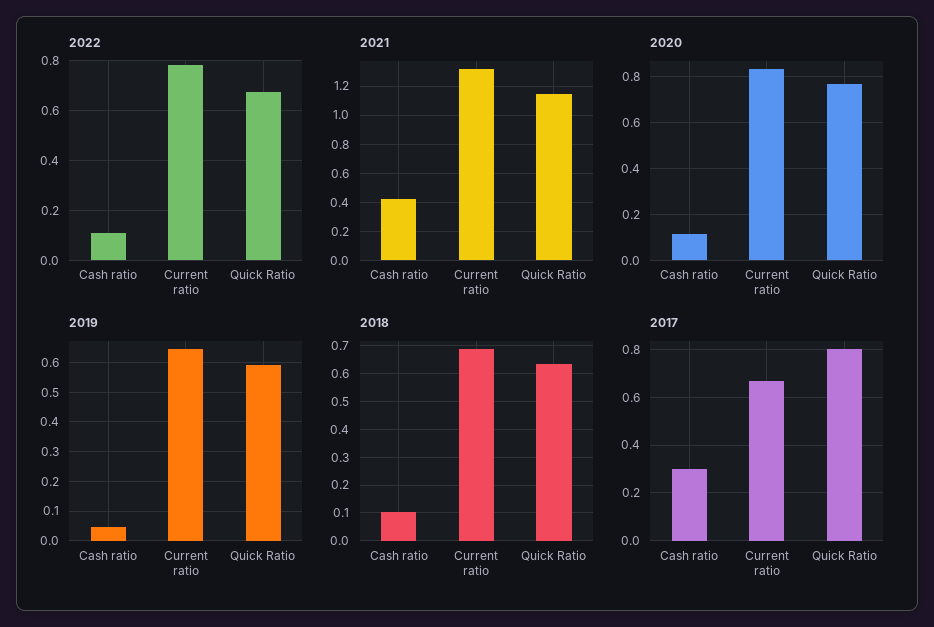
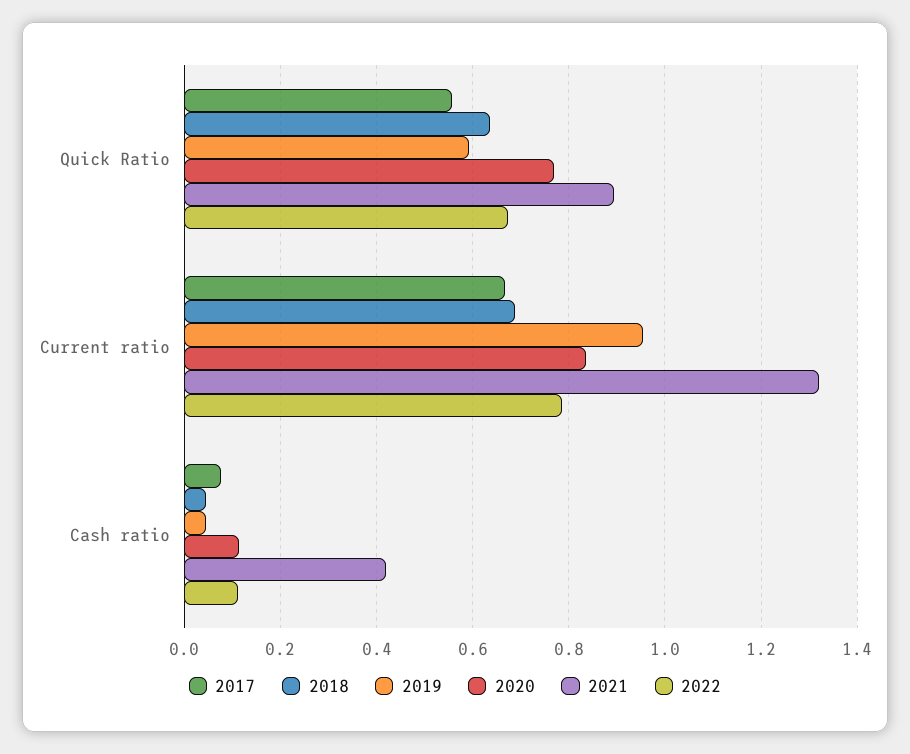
2021, Quick Ratio: 1.15 -> 0.9
2019, Current ratio: 0.65 -> 0.96
2018, Cash ratio: 0.1 -> 0.04
2017, Cash ratio: 0.3 -> 0.08
2017, Quick Ratio: 0.8 -> 0.56

